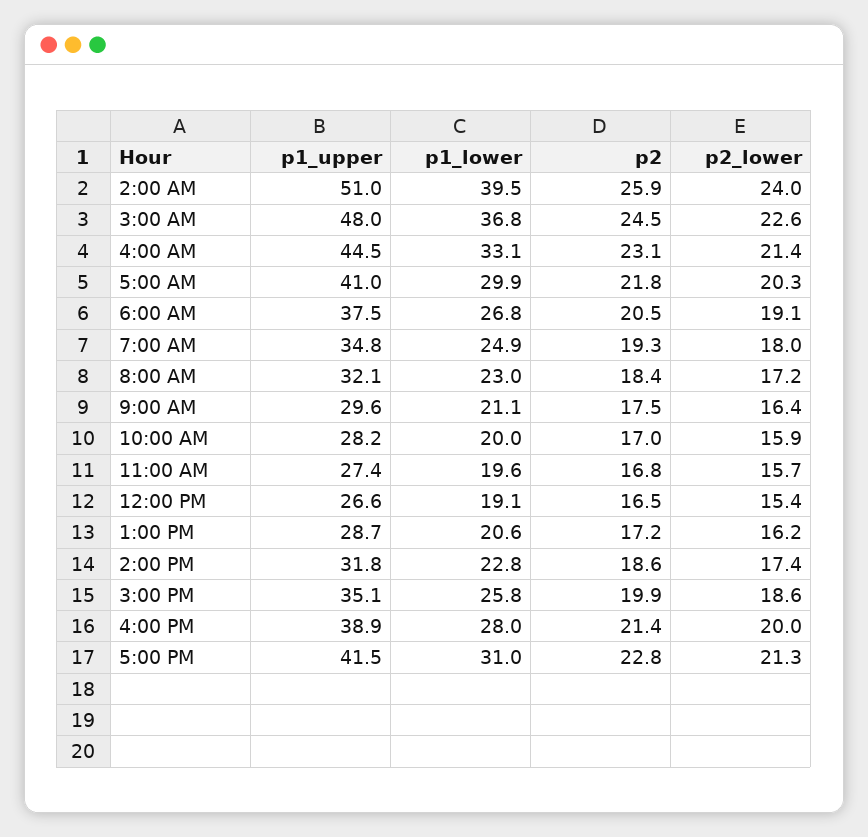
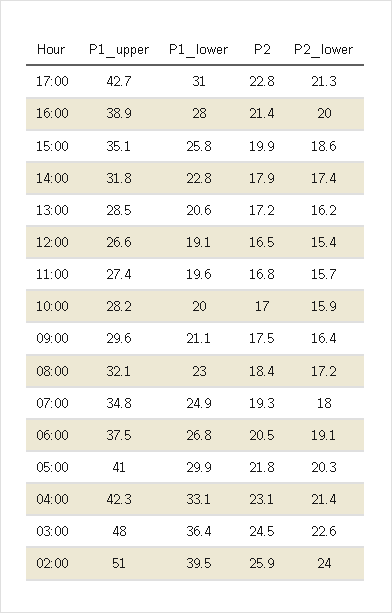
p1_lower, 3:00 AM: 36.8 -> 36.4
p1_upper, 4:00 AM: 44.5 -> 42.3
p1_upper, 1:00 PM: 28.7 -> 28.5
p2, 2:00 PM: 18.6 -> 17.9
p1_upper, 5:00 PM: 41.5 -> 42.7

